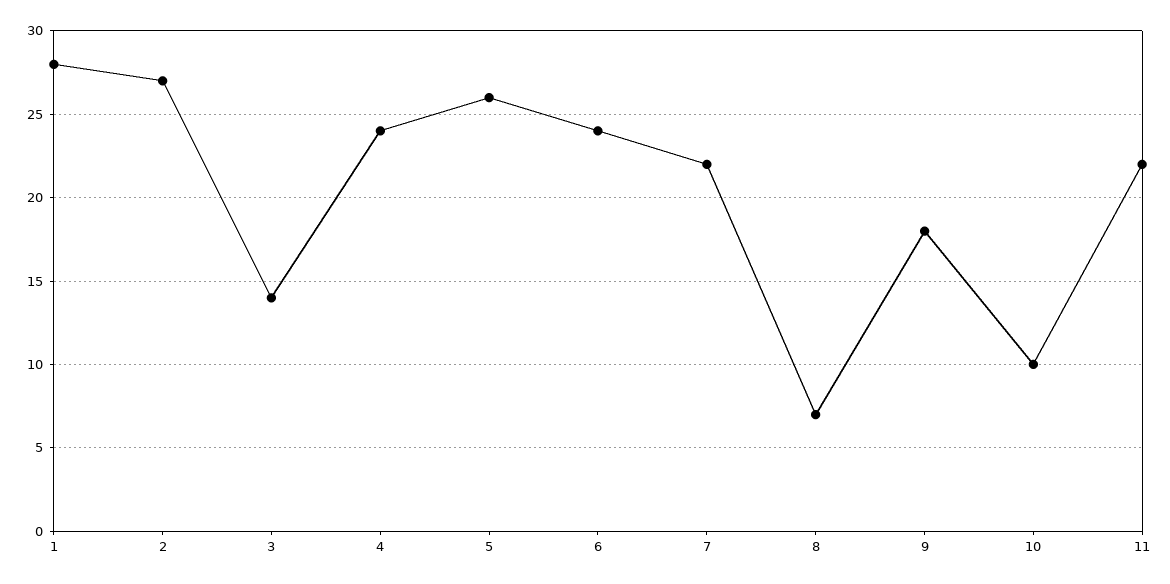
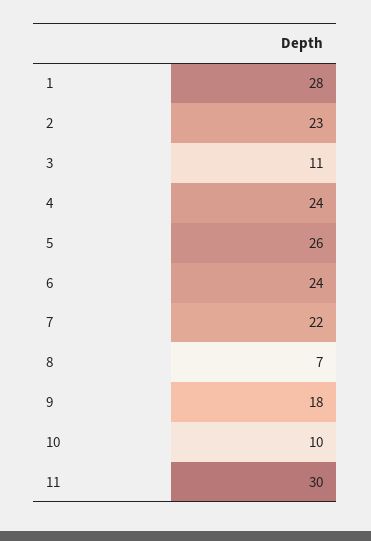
2: 27 -> 23
3: 14 -> 11
11: 22 -> 30

